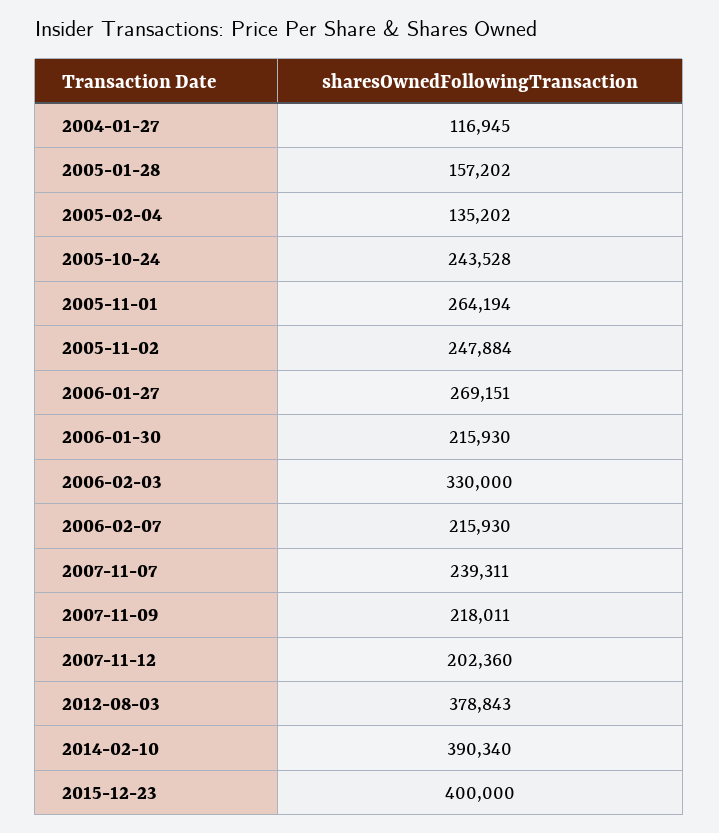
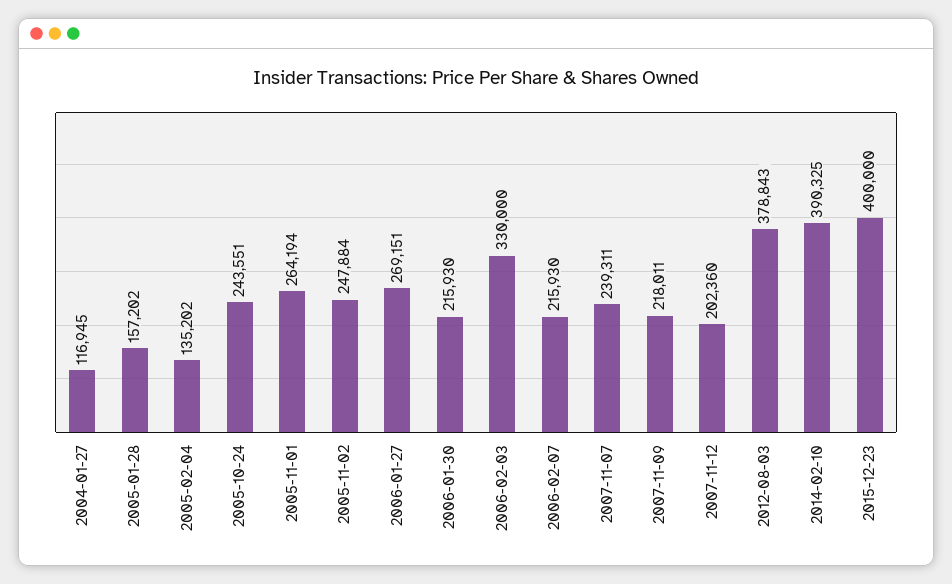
2005-10-24: 243528 -> 243551
2014-02-10: 390340 -> 390325

